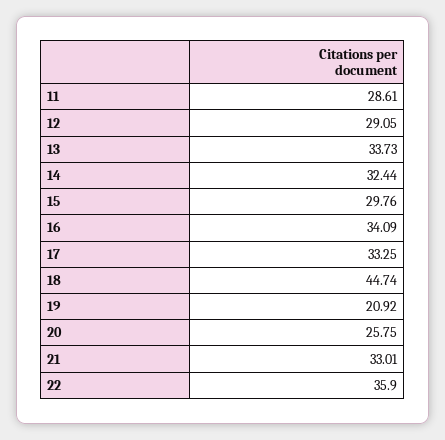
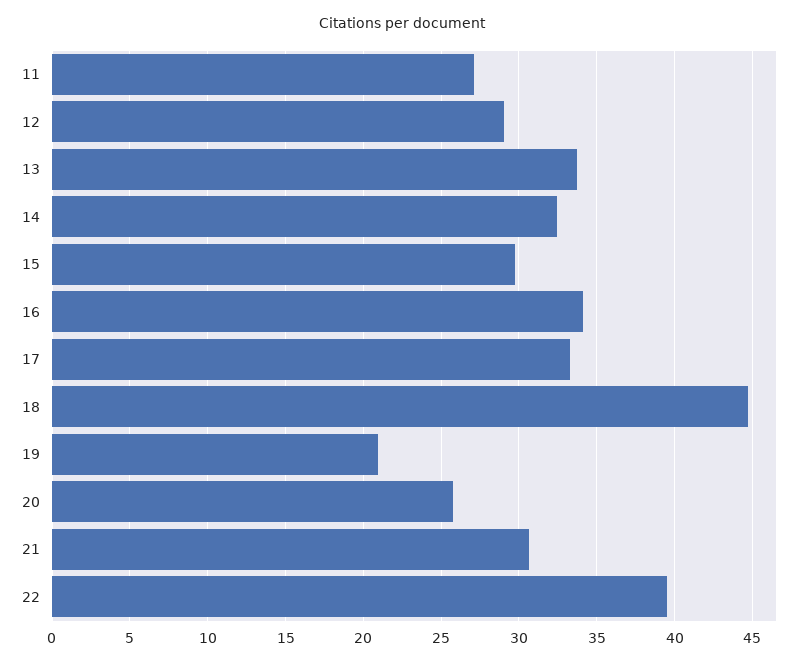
11: 28.61 -> 27
21: 33.01 -> 30.5
22: 35.9 -> 39.5

